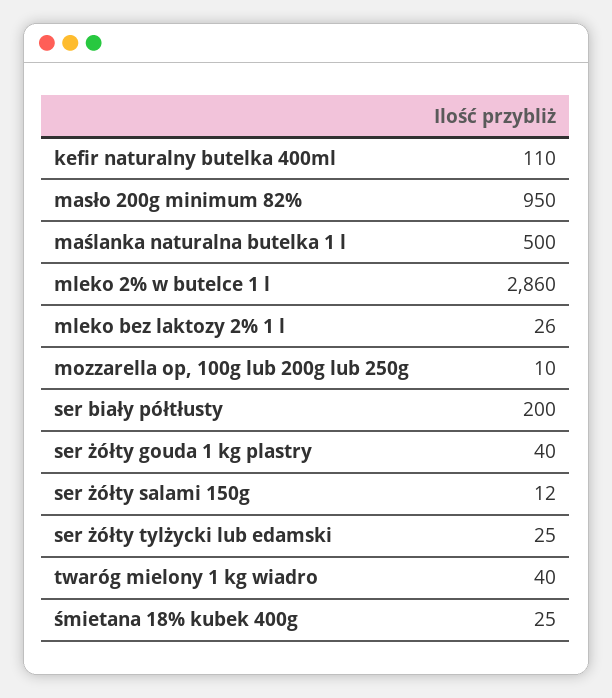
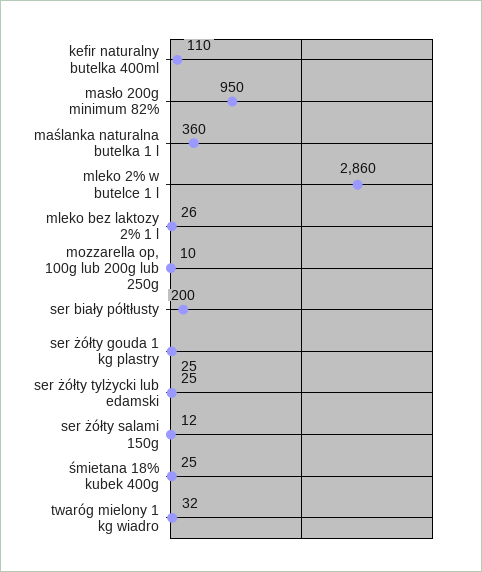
maślanka naturalna butelka 1 l: 500 -> 360
ser żółty gouda 1 kg plastry: 40 -> 25
twaróg mielony 1 kg wiadro: 40 -> 32

